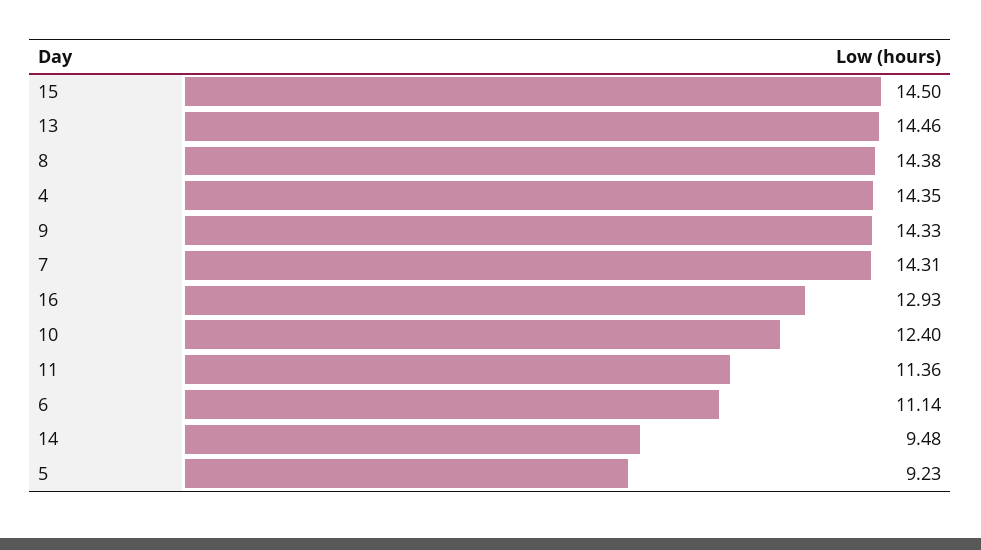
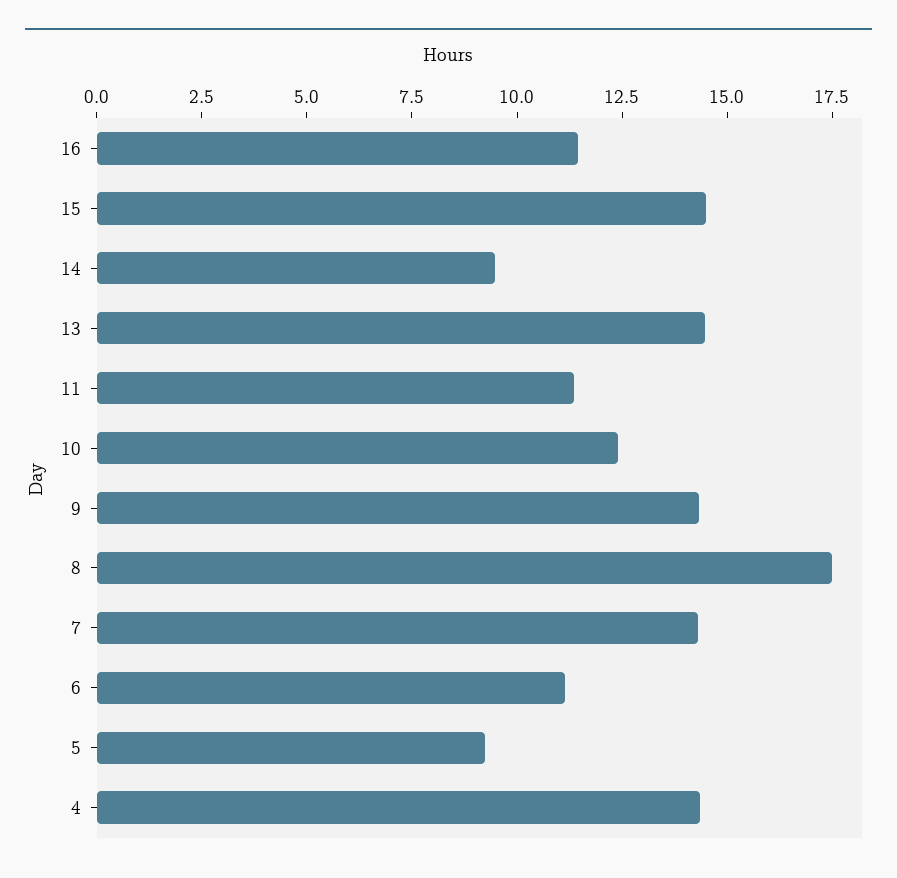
8: 14.38 -> 17.5
16: 12.93 -> 11.5

